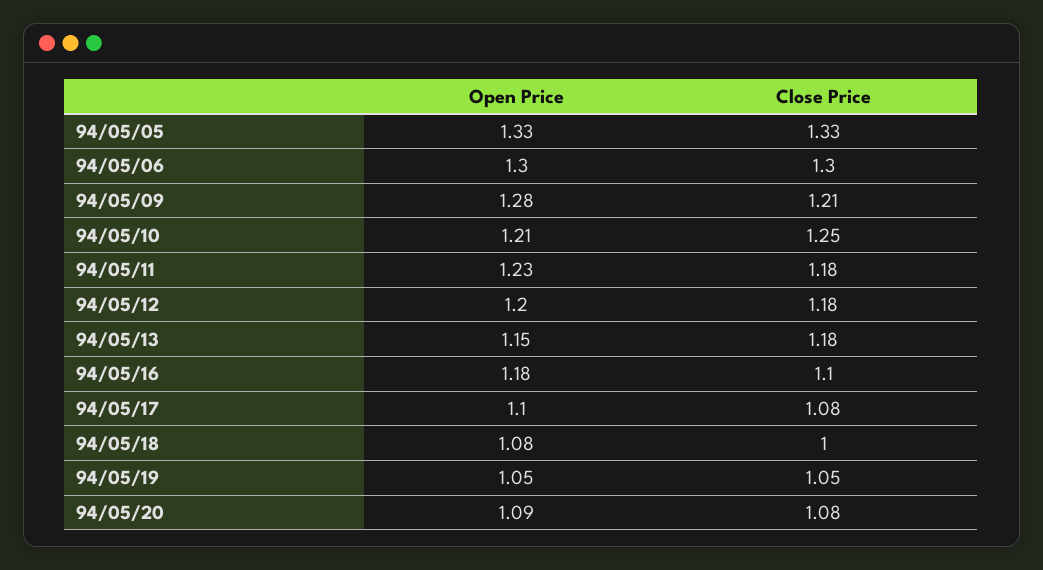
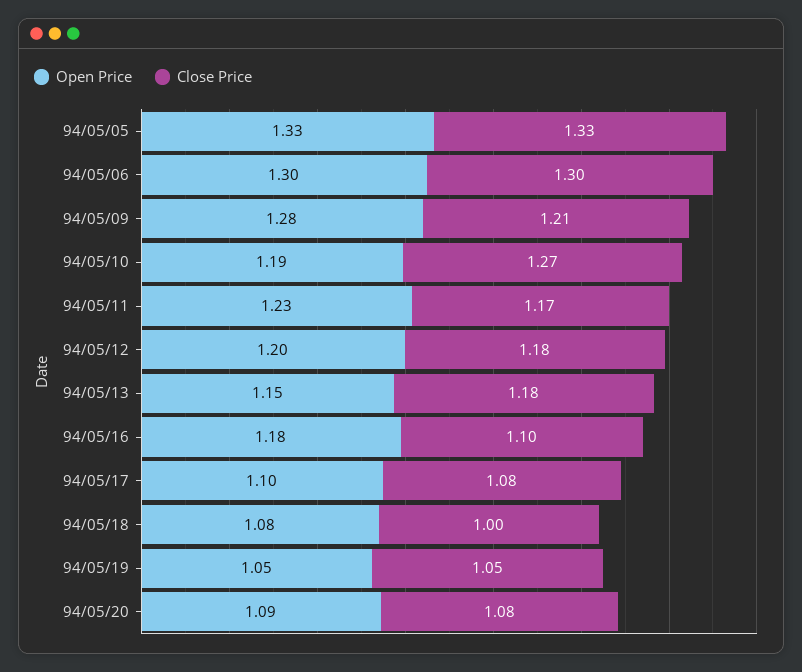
Open Price, 94/05/10: 1.21 -> 1.19
Close Price, 94/05/10: 1.25 -> 1.27
Close Price, 94/05/11: 1.18 -> 1.17

